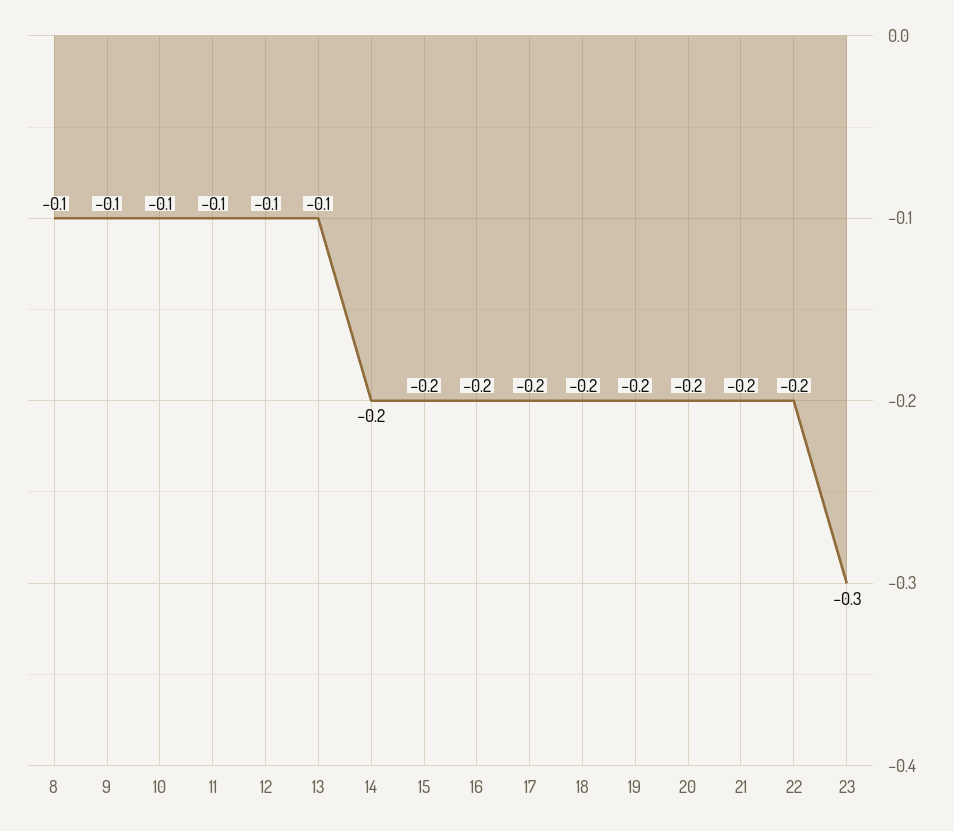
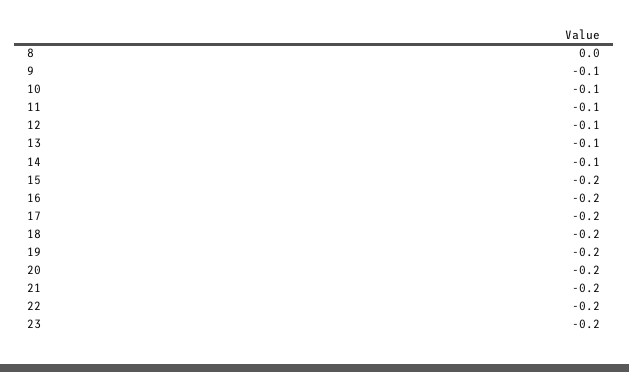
8: -0.1 -> 0
14: -0.2 -> -0.1
23: -0.3 -> -0.2

